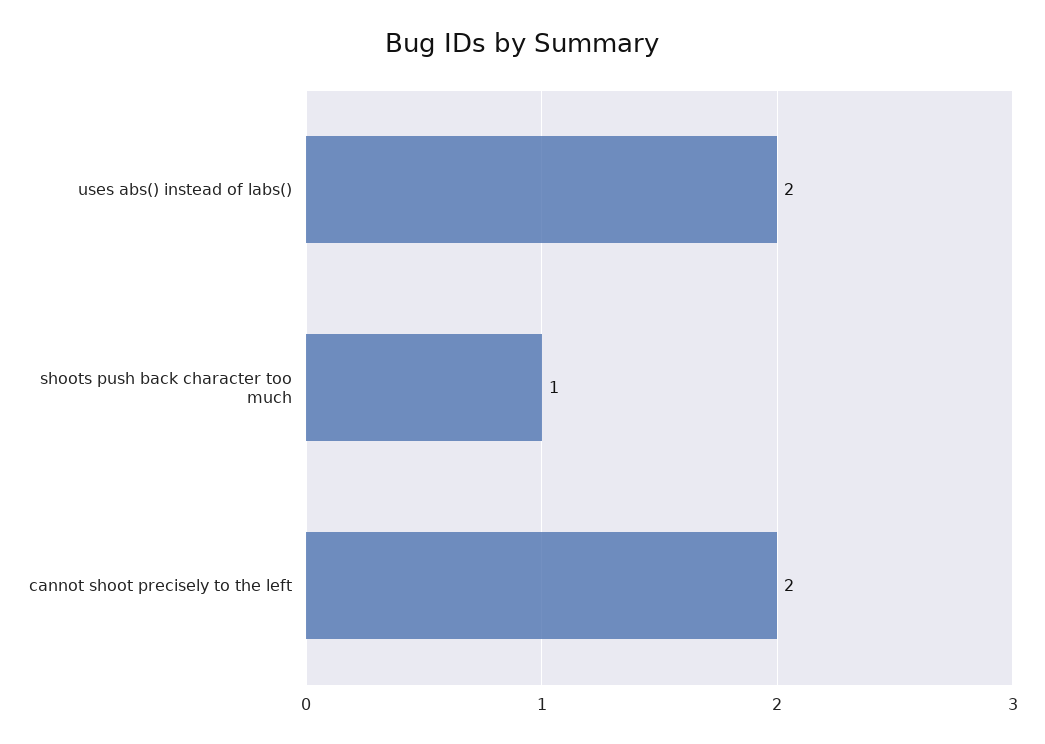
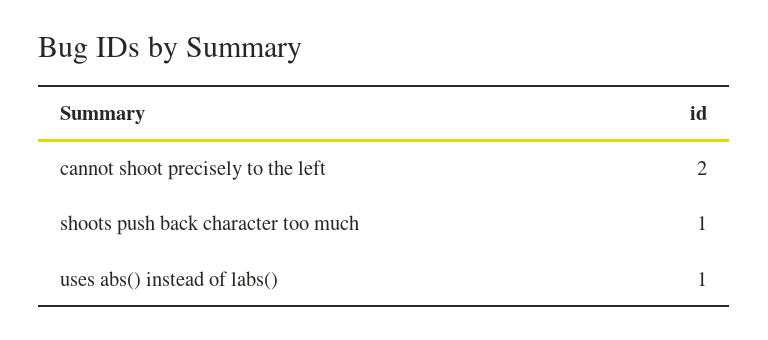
uses abs() instead of labs(): 2 -> 1

